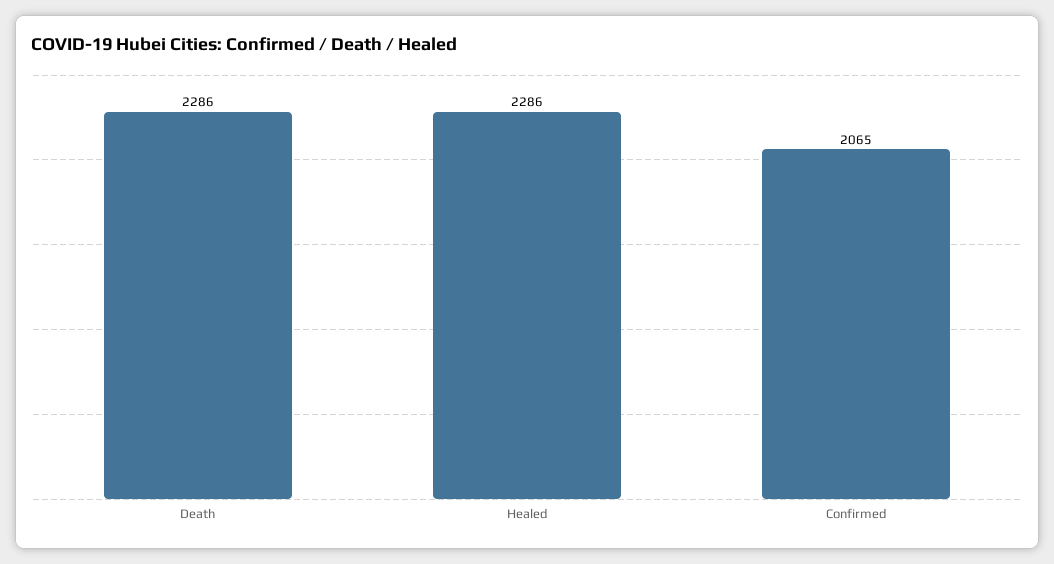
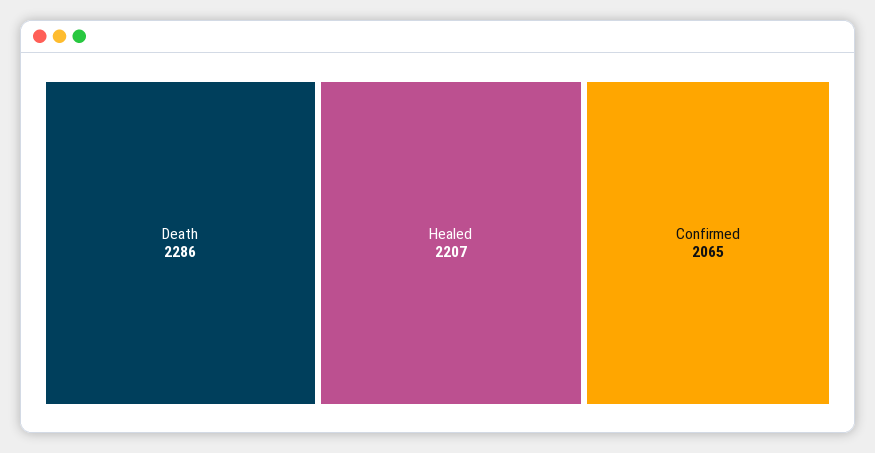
Healed: 2286 -> 2207

